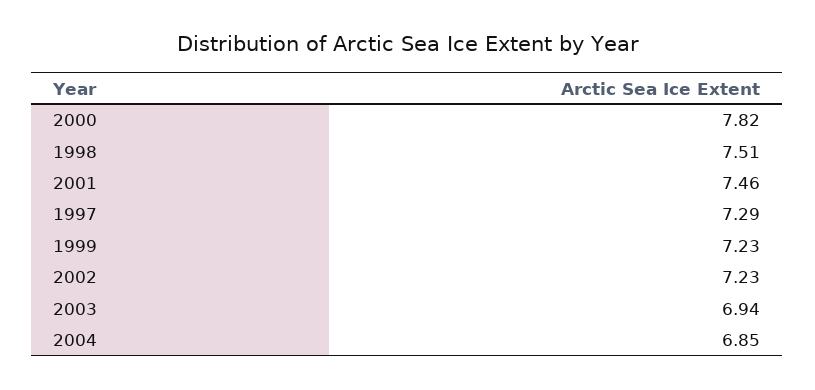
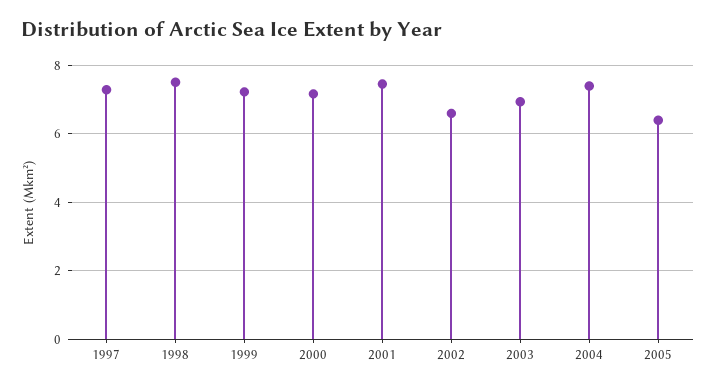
2000: 7.82 -> 7.2
2002: 7.23 -> 6.6
2004: 6.85 -> 7.4
2005: none -> 6.4

